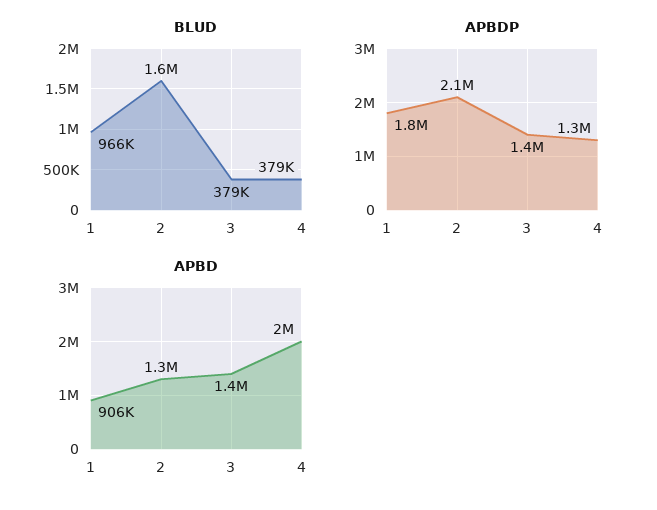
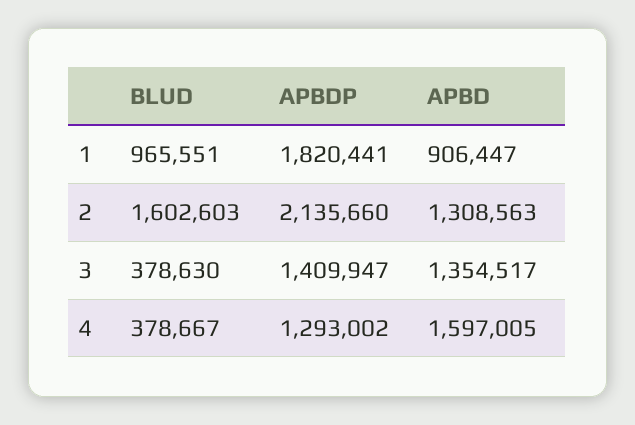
APBD, 4: 2000000 -> 1597005

